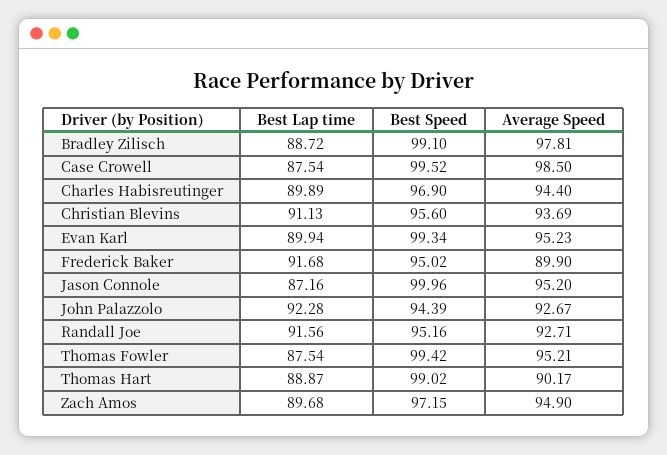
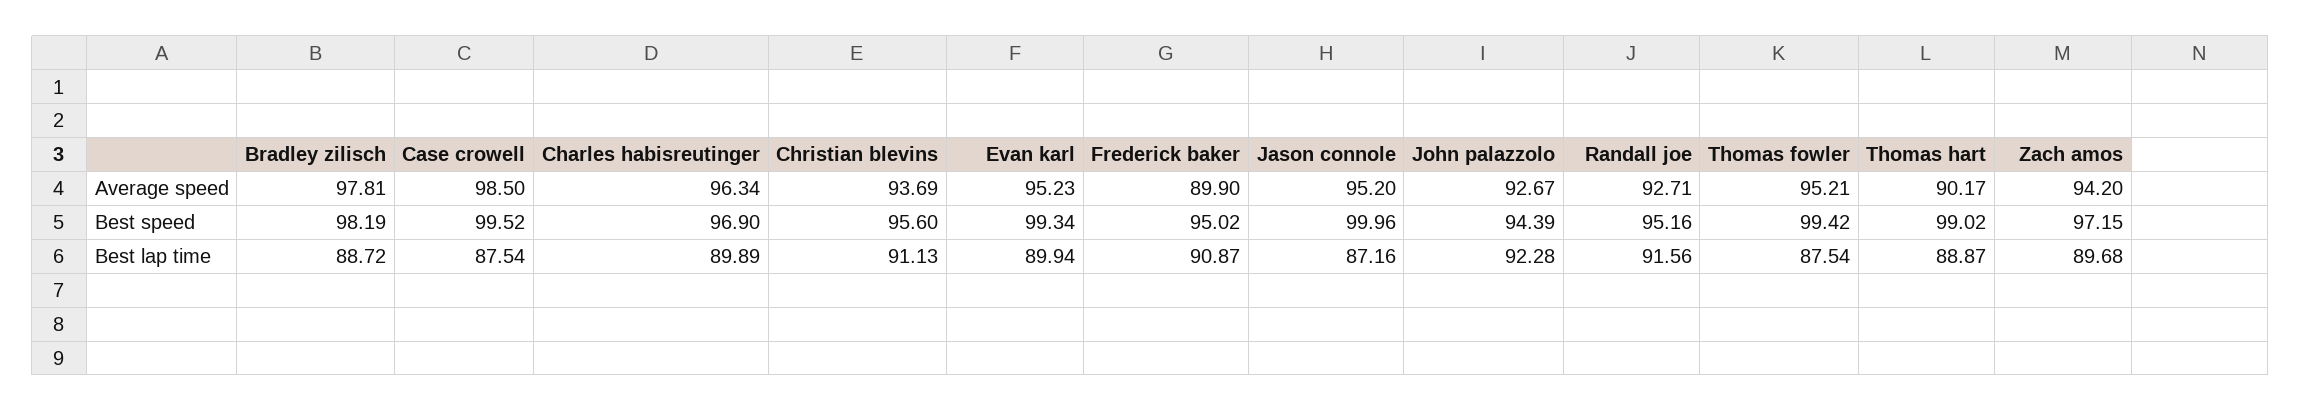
Best Speed, Bradley Zilisch: 99.1 -> 98.19
Average Speed, Charles Habisreutinger: 94.4 -> 96.34
Best Lap time, Frederick Baker: 91.68 -> 90.87
Average Speed, Zach Amos: 94.9 -> 94.2

